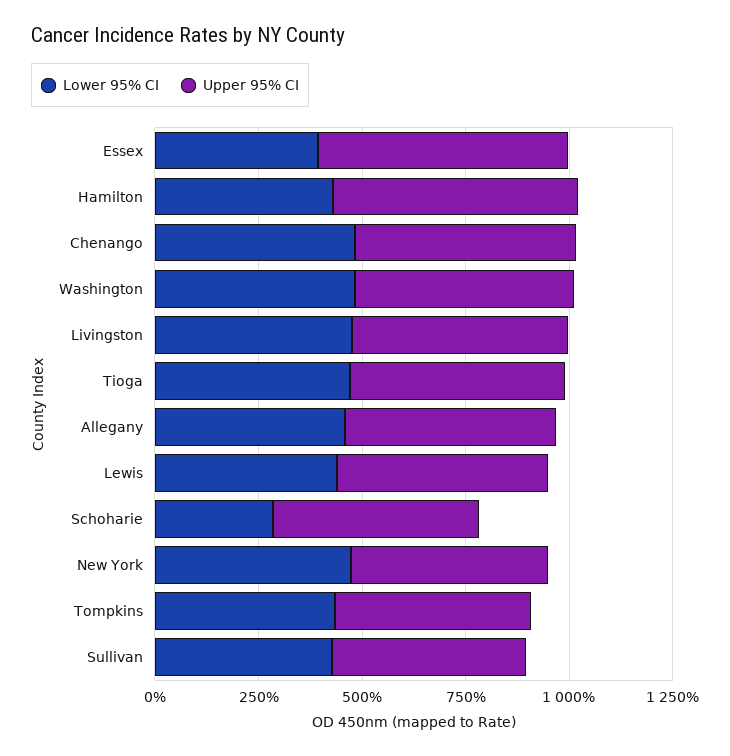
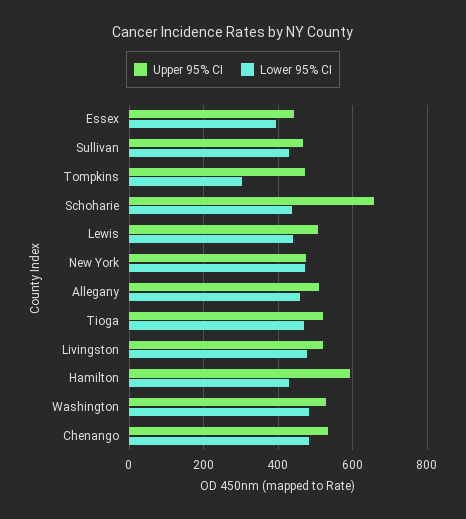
Upper 95% CI, Essex: 600 -> 440
Lower 95% CI, Schoharie: 300 -> 440
Upper 95% CI, Schoharie: 500 -> 660
Lower 95% CI, Tompkins: 450 -> 300

